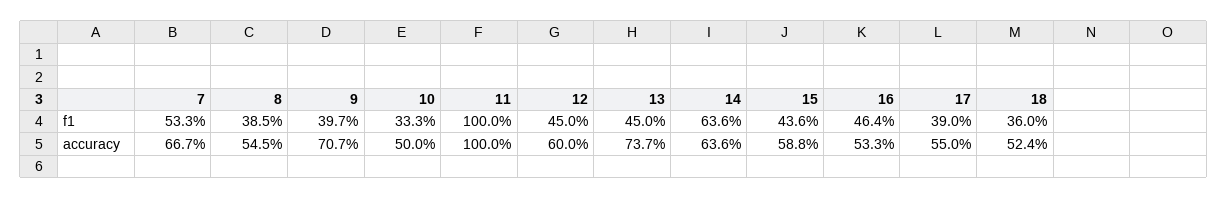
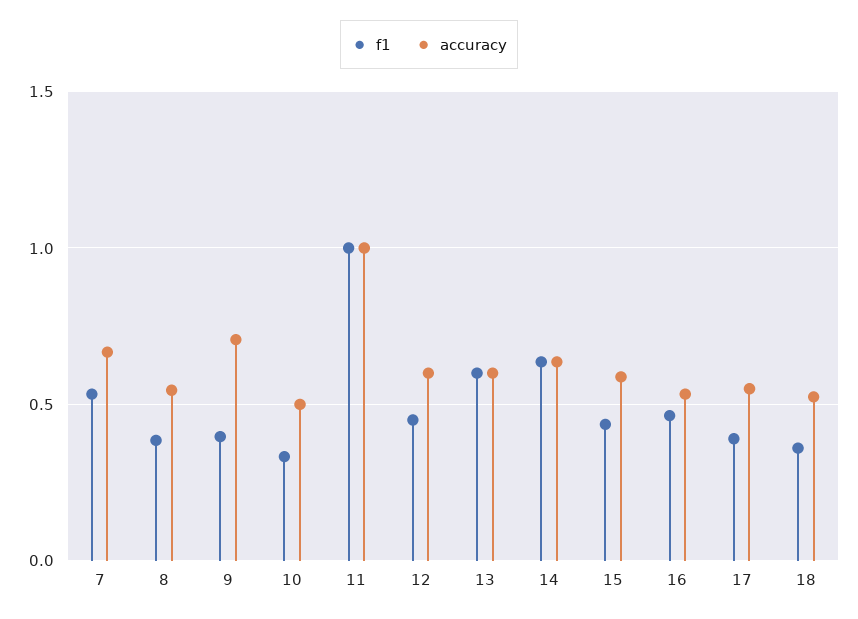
f1, 13: 0.45 -> 0.6
accuracy, 13: 0.737 -> 0.6

